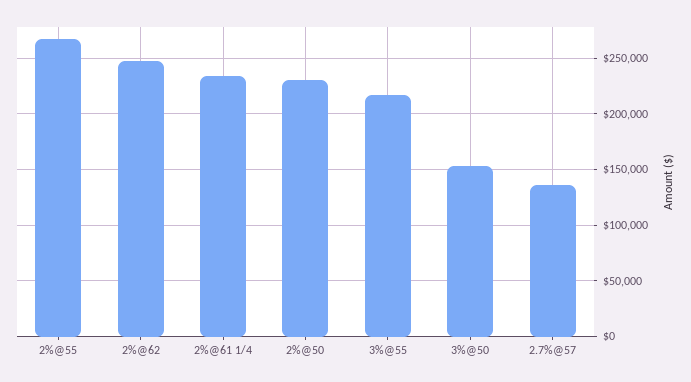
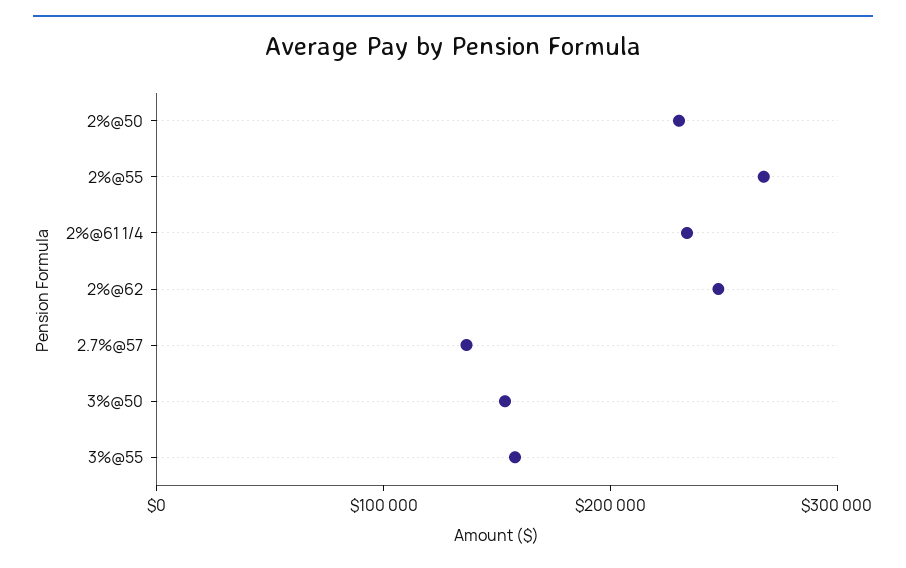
3%@55: 220000 -> 160000

